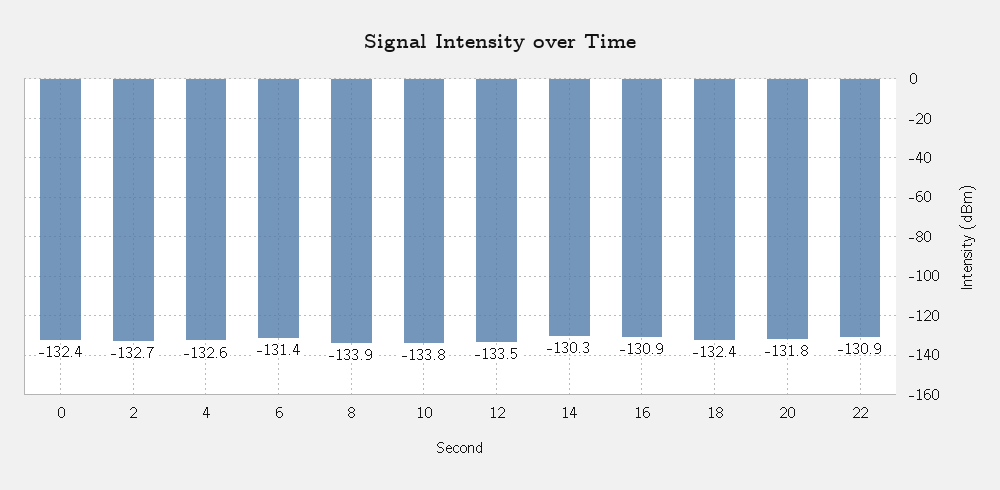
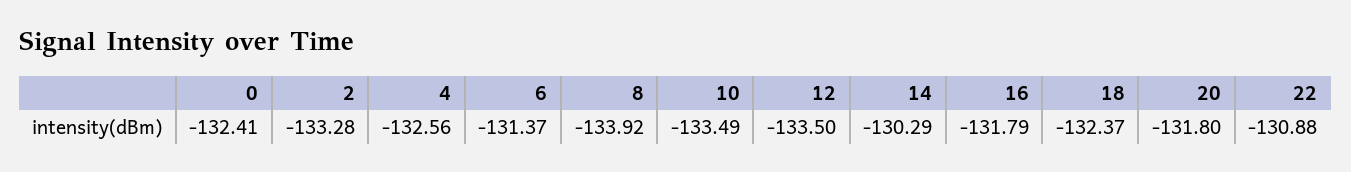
2: -132.7 -> -133.28
10: -133.8 -> -133.49
16: -130.9 -> -131.79

